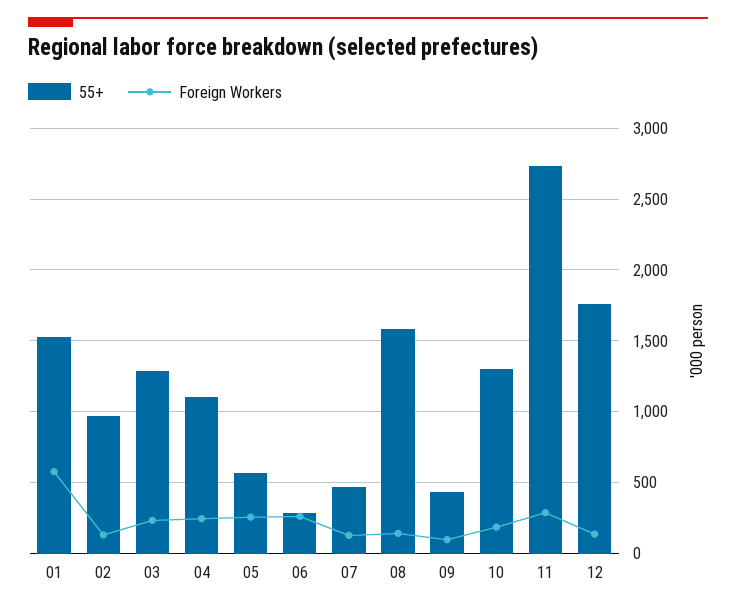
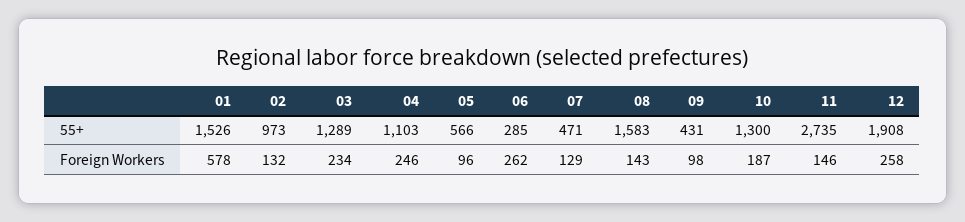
Foreign Workers, 05: 250 -> 96
Foreign Workers, 11: 300 -> 146
55+, 12: 1750 -> 1908
Foreign Workers, 12: 150 -> 258

